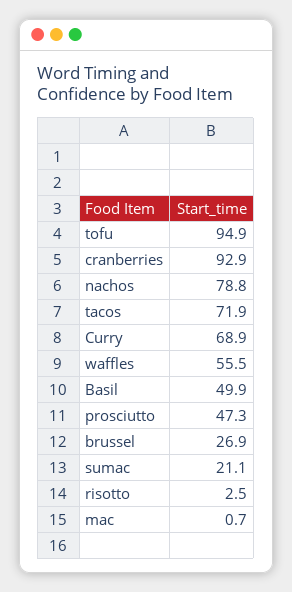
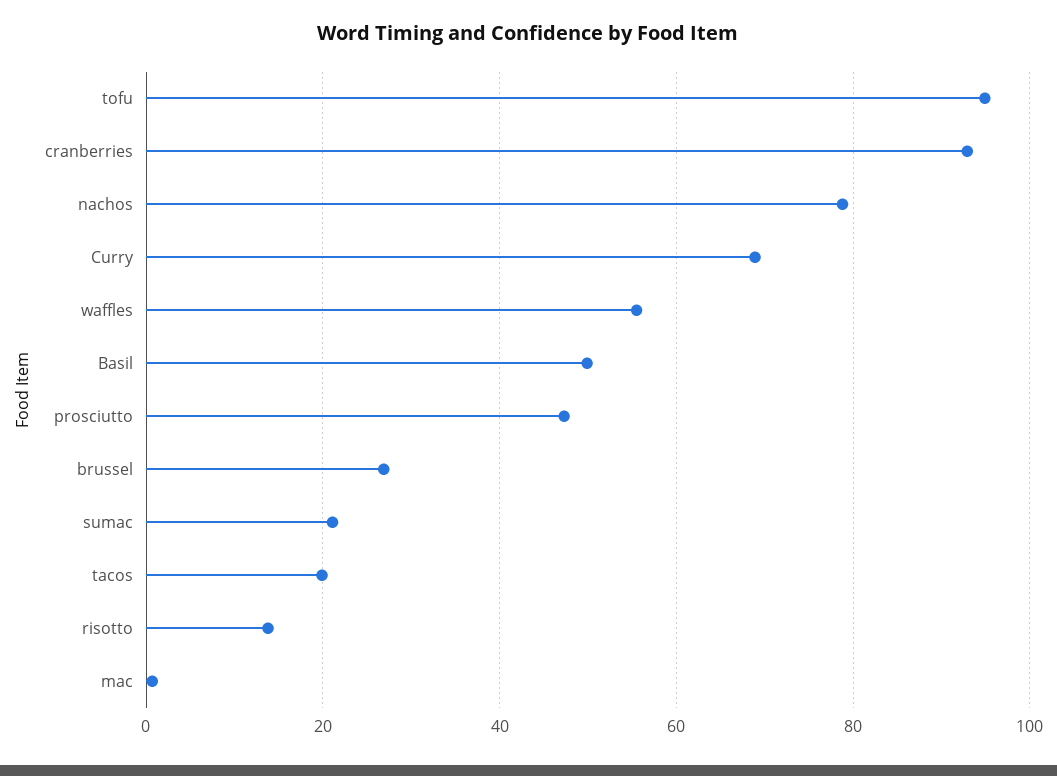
tacos: 71.9 -> 20
risotto: 2.5 -> 14

